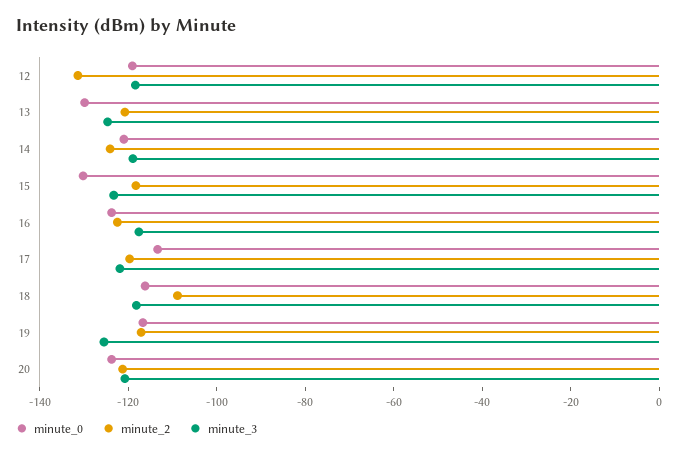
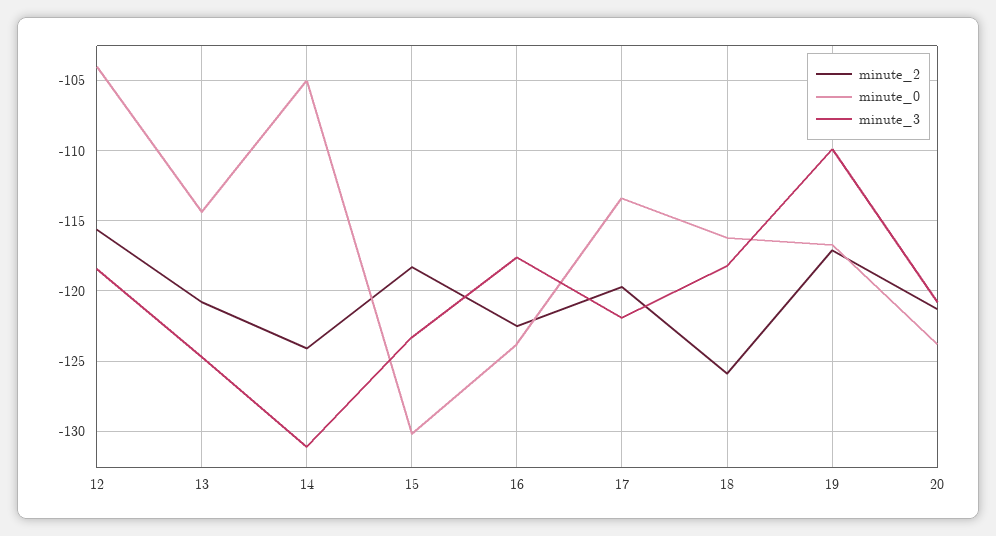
minute_0, 12: -120 -> -104
minute_2, 12: -130 -> -115.5
minute_0, 13: -130 -> -114.5
minute_0, 14: -120 -> -105
minute_3, 14: -120 -> -131
minute_2, 18: -110 -> -126
minute_3, 19: -125 -> -110

